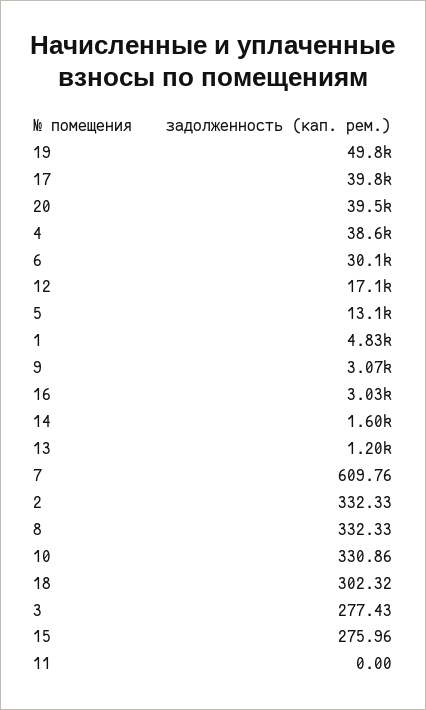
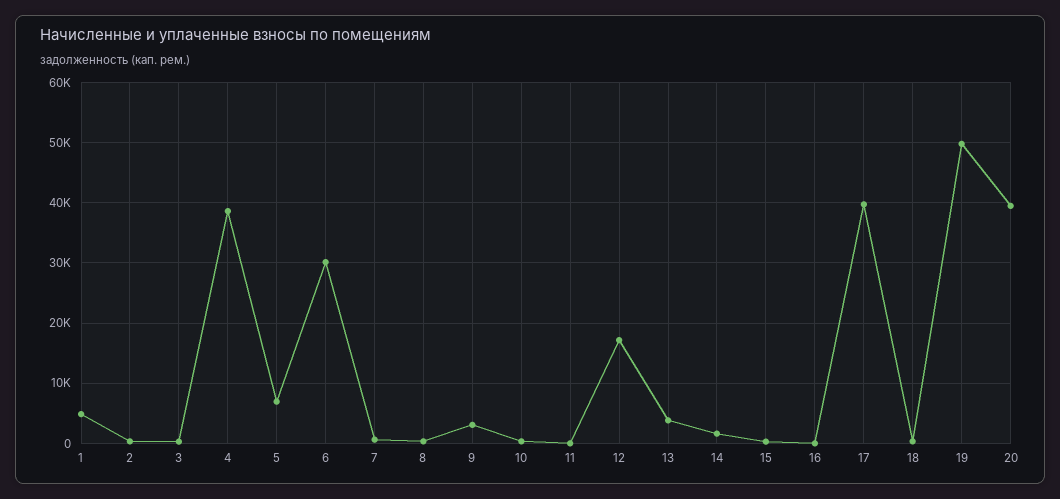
5: 13100 -> 7000
16: 3030 -> 0
13: 1200 -> 4000

